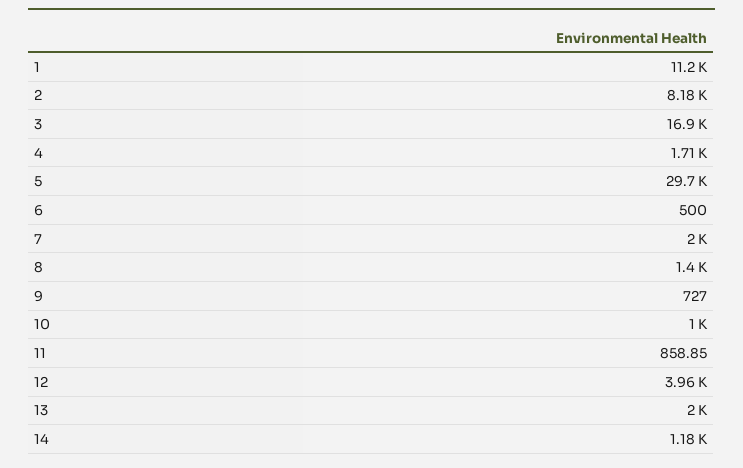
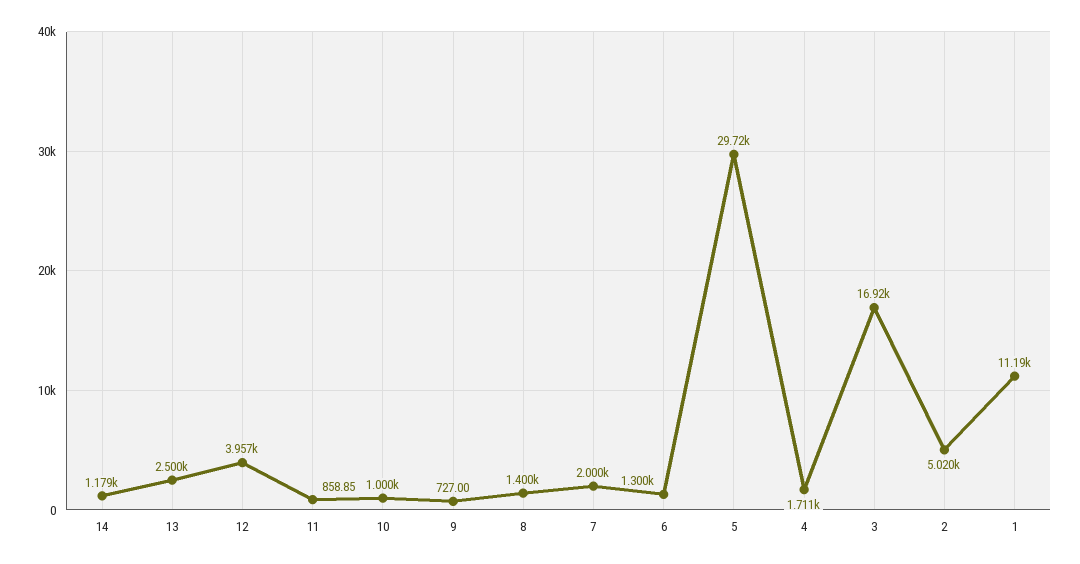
2: 8180 -> 5020
6: 500 -> 1300
13: 2000 -> 2500

